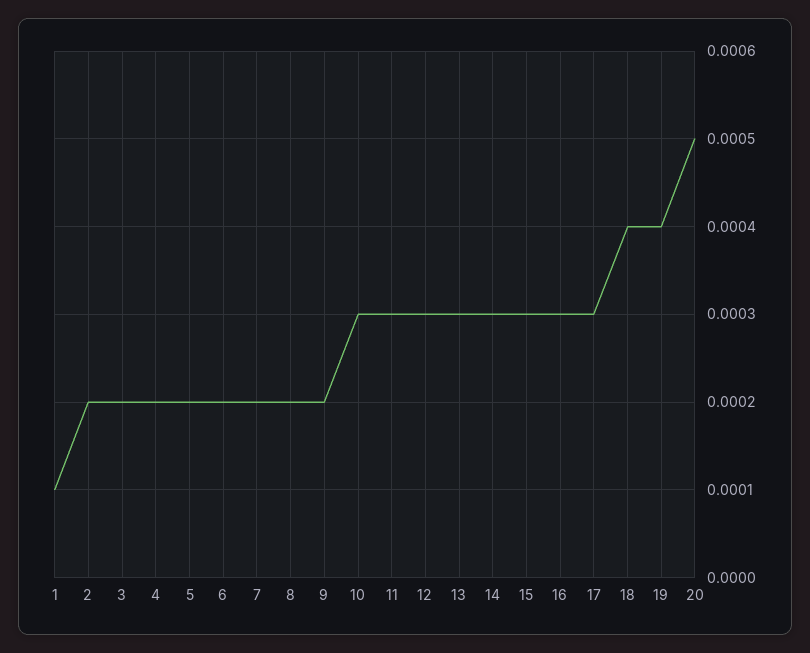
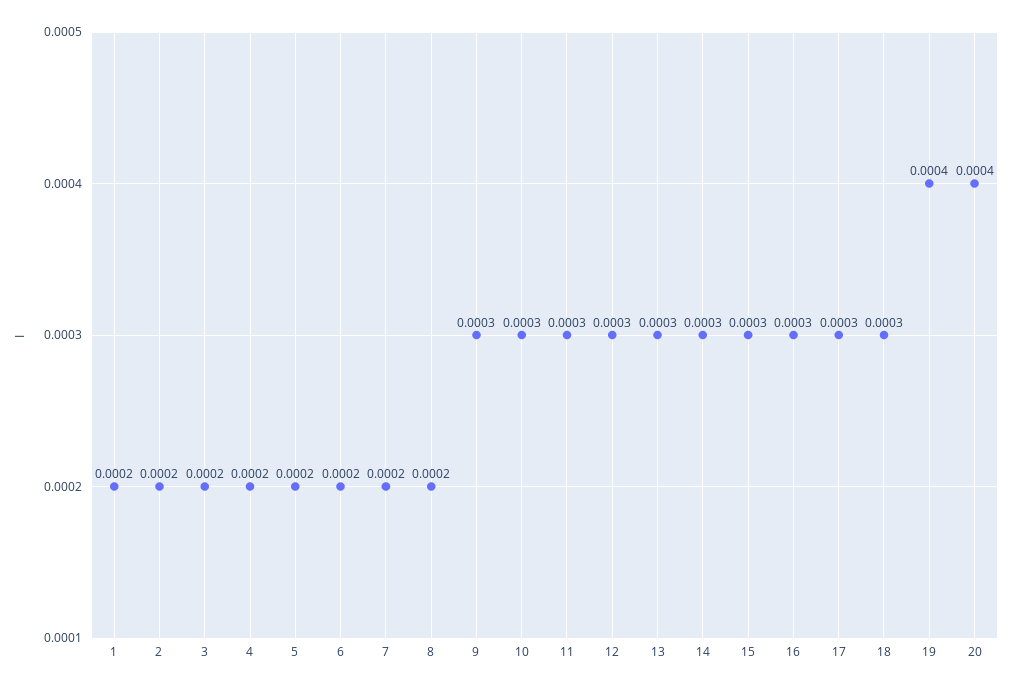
1: 0.0001 -> 0.0002
9: 0.0002 -> 0.0003
18: 0.0004 -> 0.0003
20: 0.0005 -> 0.0004

